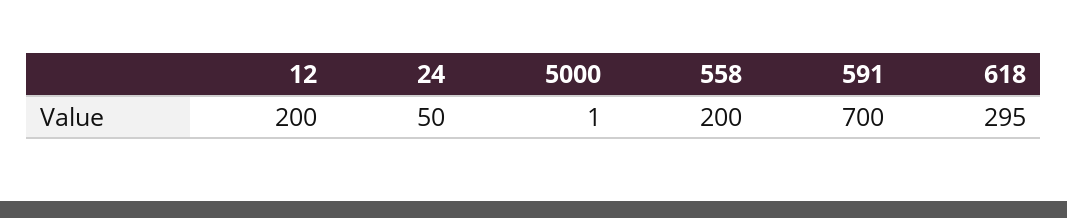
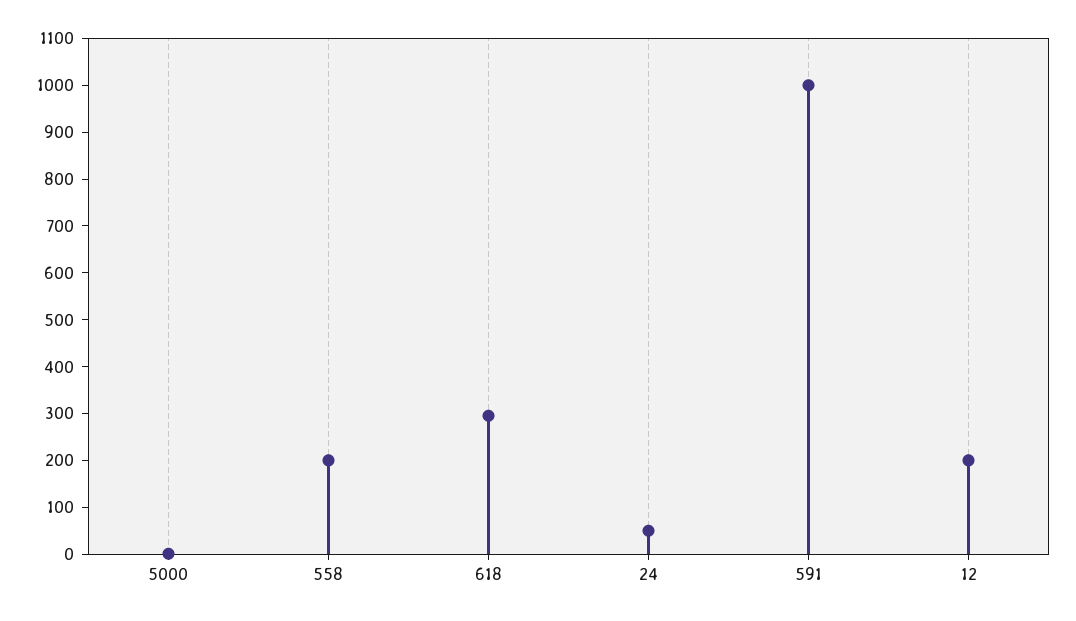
591: 700 -> 1000

